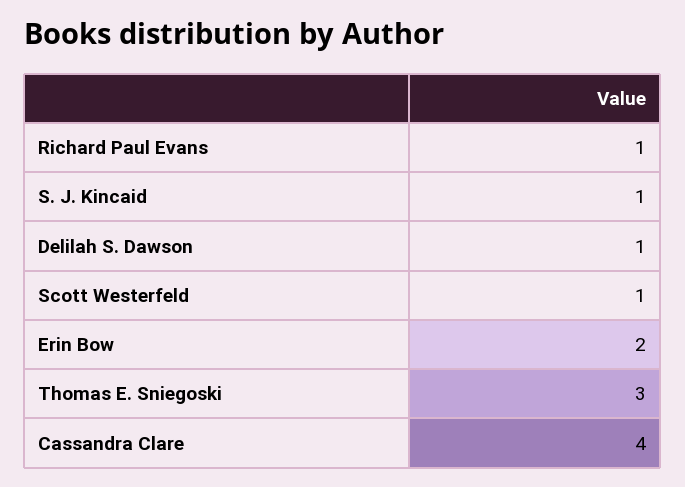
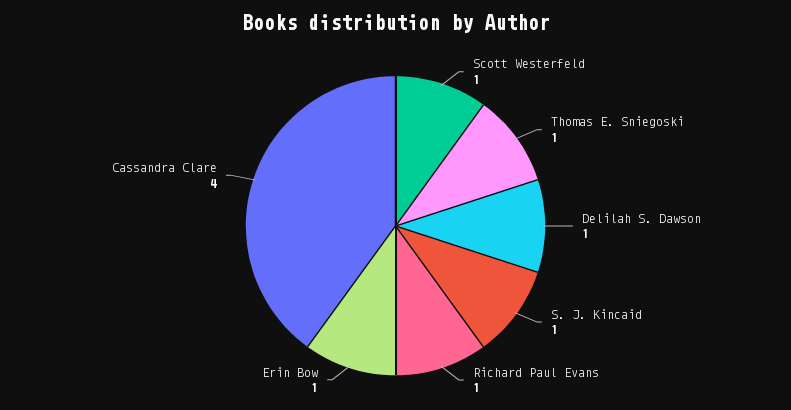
Erin Bow: 2 -> 1
Thomas E. Sniegoski: 3 -> 1

